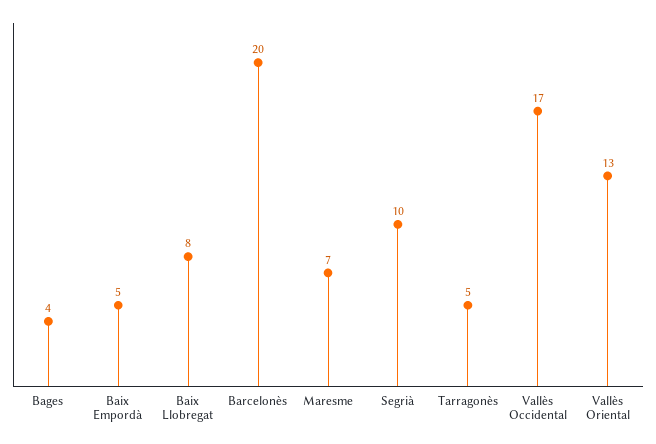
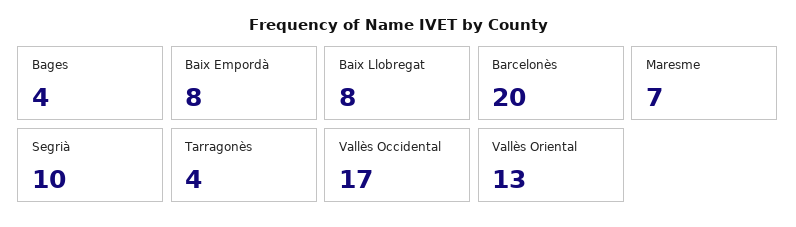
Baix Empordà: 5 -> 8
Tarragonès: 5 -> 4

